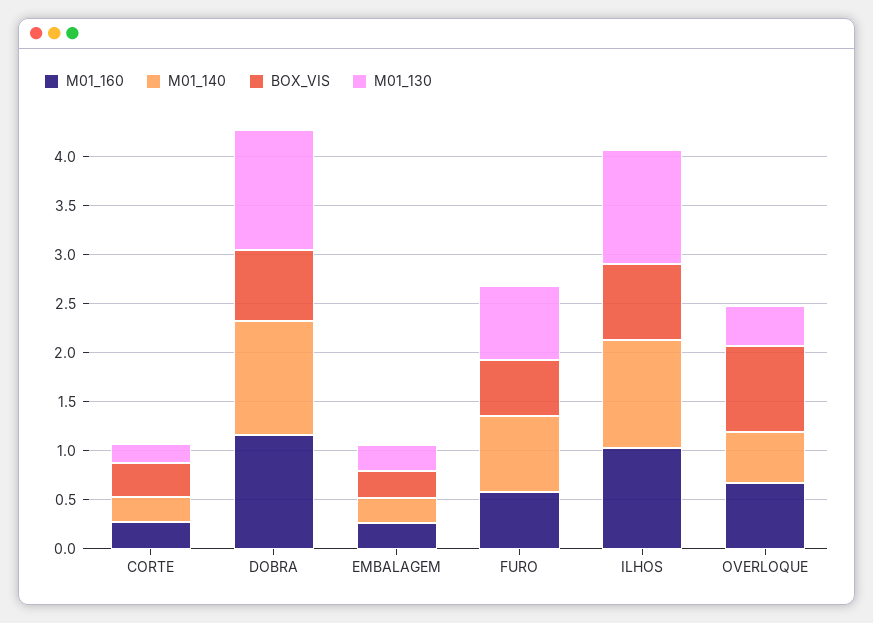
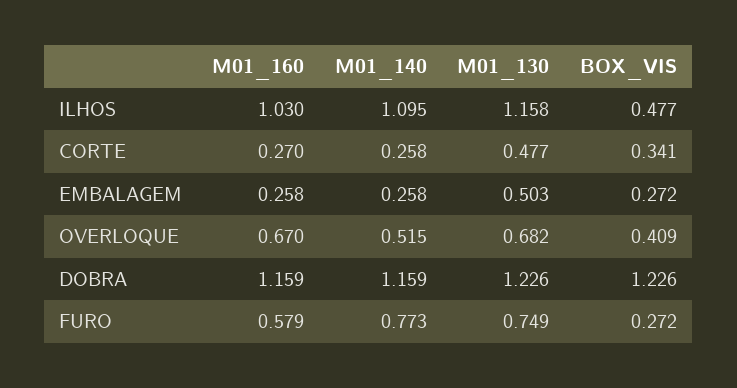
M01_130, CORTE: 0.2 -> 0.477
BOX_VIS, DOBRA: 0.7 -> 1.226
M01_130, EMBALAGEM: 0.3 -> 0.503
BOX_VIS, FURO: 0.6 -> 0.272
BOX_VIS, ILHOS: 0.8 -> 0.477
BOX_VIS, OVERLOQUE: 0.9 -> 0.409
M01_130, OVERLOQUE: 0.4 -> 0.682

